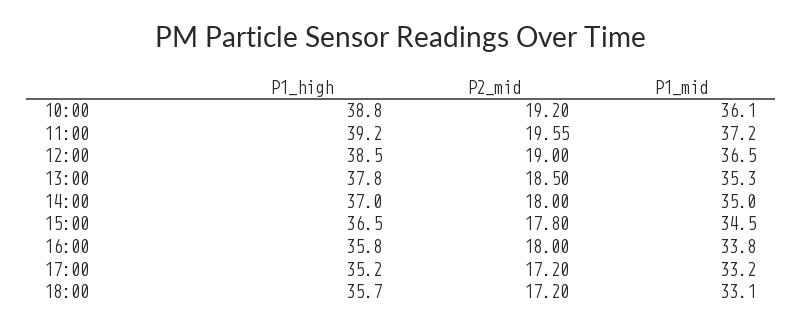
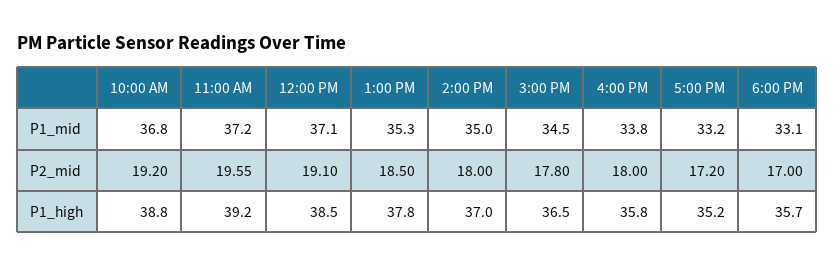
P1_mid, 10:00: 36.1 -> 36.8
P2_mid, 12:00: 19 -> 19.1
P1_mid, 12:00: 36.5 -> 37.1
P2_mid, 18:00: 17.2 -> 17

